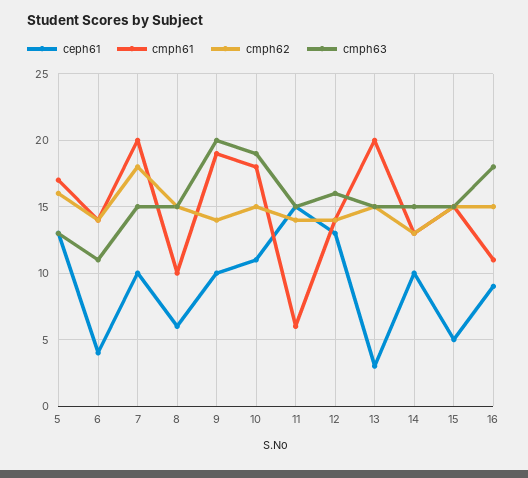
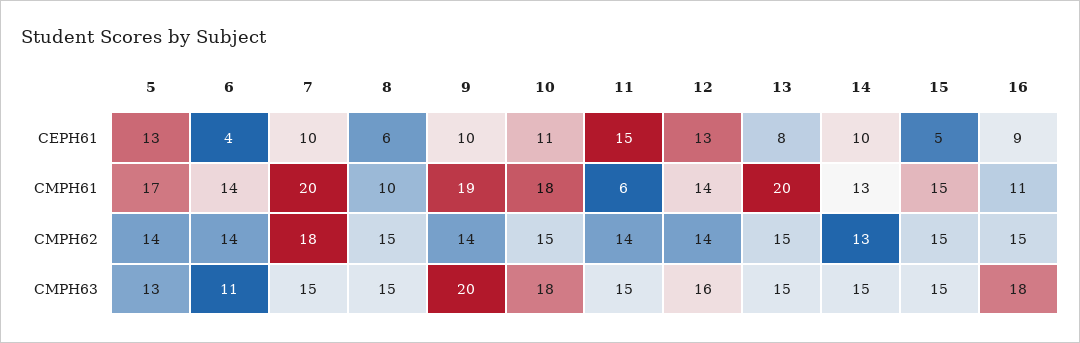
cmph62, 5: 16 -> 14
cmph63, 10: 19 -> 18
ceph61, 13: 3 -> 8

